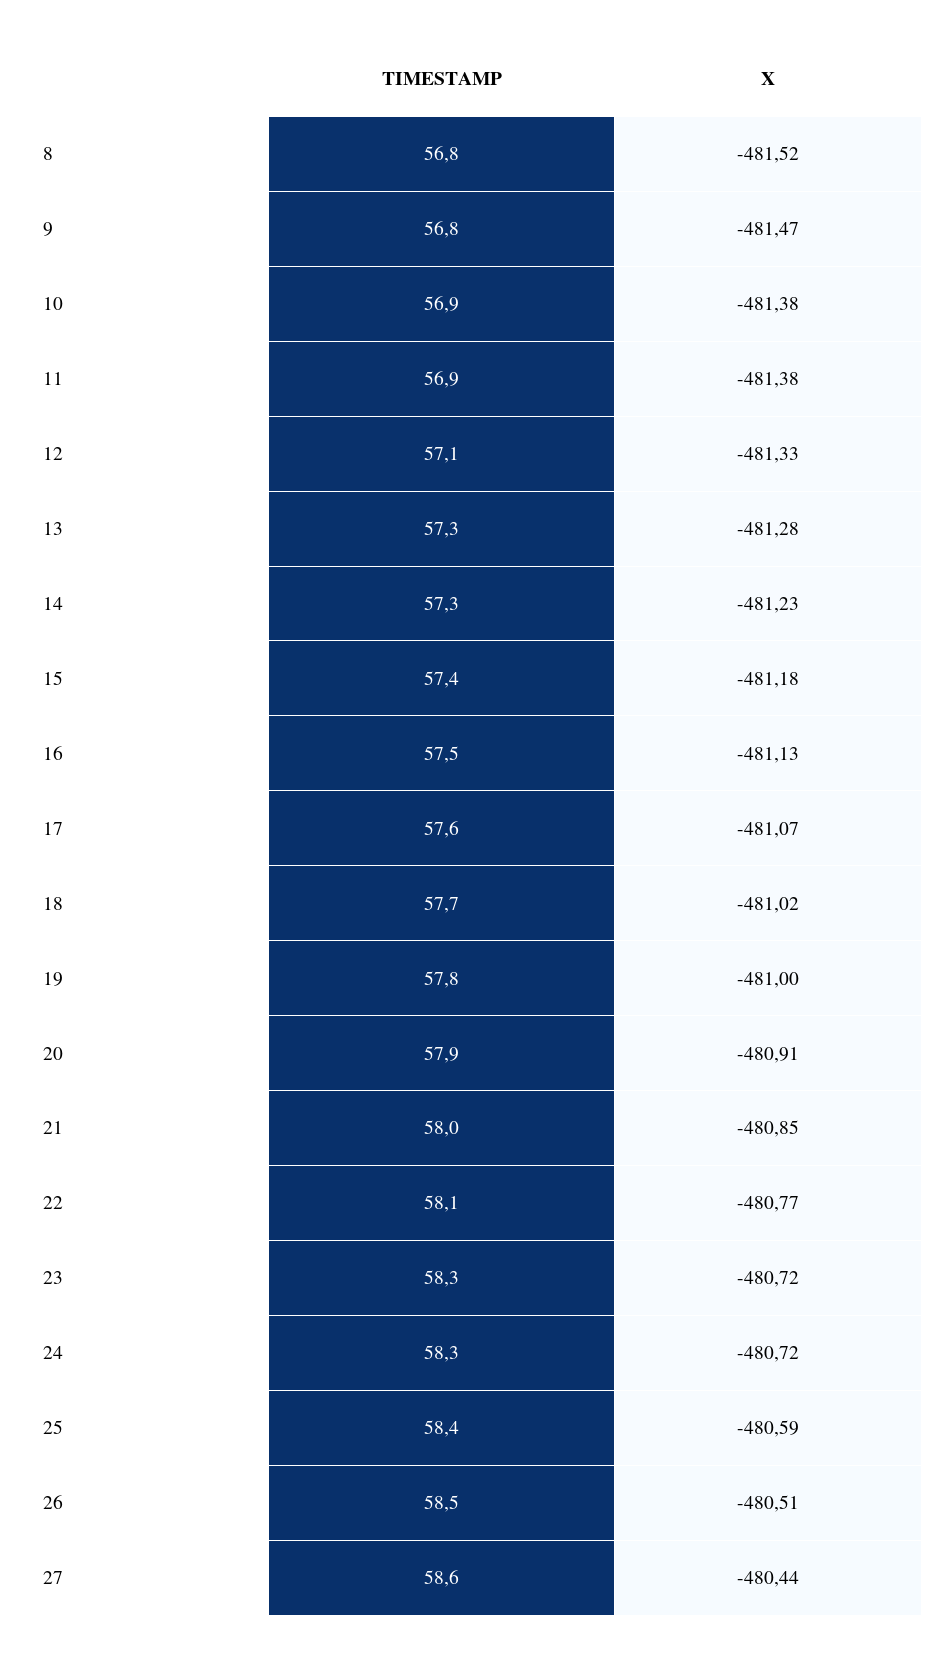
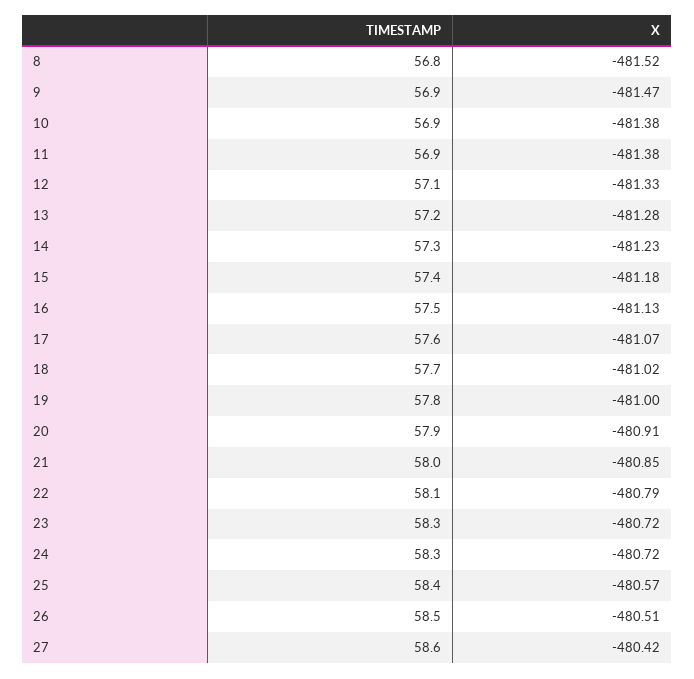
TIMESTAMP, 9: 56.8 -> 56.9
TIMESTAMP, 13: 57.3 -> 57.2
X, 22: -480.77 -> -480.79
X, 25: -480.59 -> -480.57
X, 27: -480.44 -> -480.42

